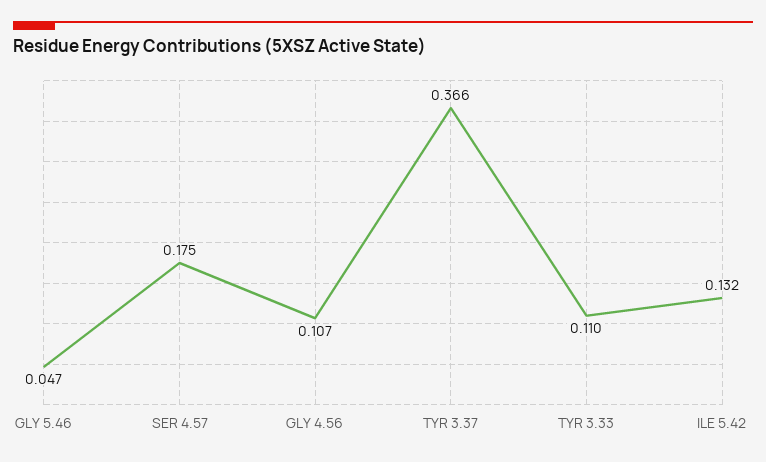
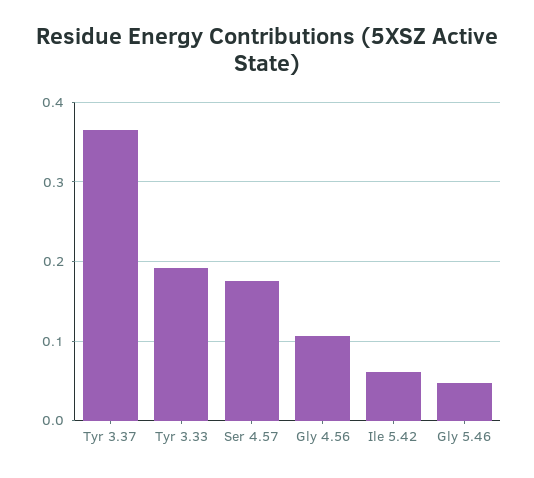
TYR 3.33: 0.11 -> 0.19
ILE 5.42: 0.132 -> 0.06

